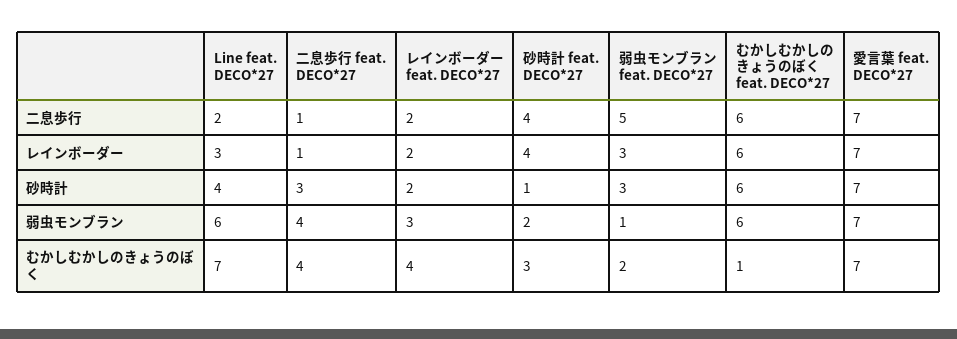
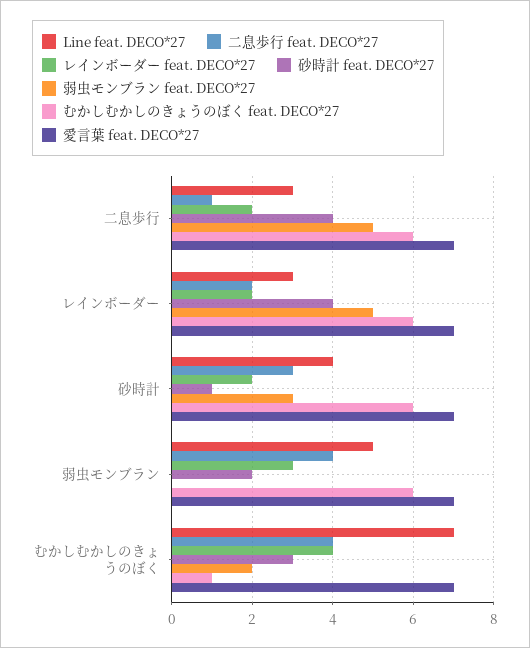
Line feat. DECO*27, 二息歩行: 2 -> 3
二息歩行 feat. DECO*27, レインボーダー: 1 -> 2
弱虫モンブラン feat. DECO*27, レインボーダー: 3 -> 5
Line feat. DECO*27, 弱虫モンブラン: 6 -> 5
弱虫モンブラン feat. DECO*27, 弱虫モンブラン: 1 -> 0

